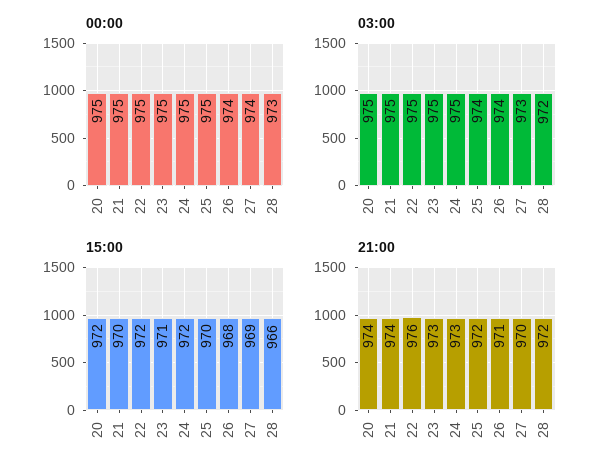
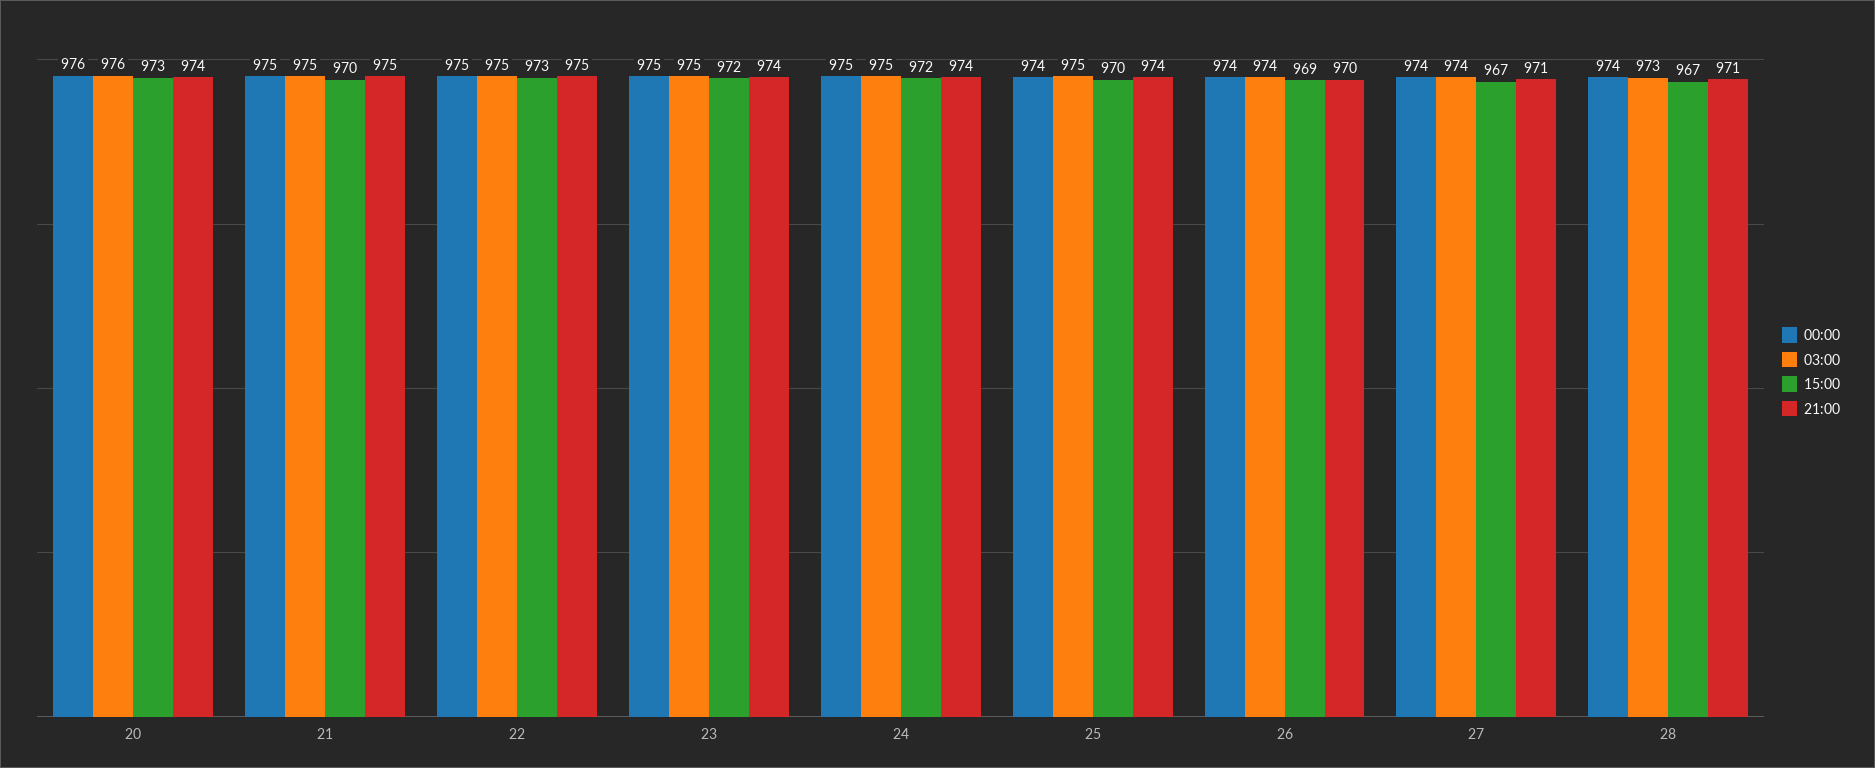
00:00, 20: 975 -> 976
00:00, 25: 975 -> 974
00:00, 28: 973 -> 974
03:00, 20: 975 -> 976
03:00, 25: 974 -> 975
03:00, 27: 973 -> 974
03:00, 28: 972 -> 973
15:00, 20: 972 -> 973
15:00, 22: 972 -> 973
15:00, 23: 971 -> 972
15:00, 26: 968 -> 969
15:00, 27: 969 -> 967
15:00, 28: 966 -> 967
21:00, 21: 974 -> 975
21:00, 22: 976 -> 975
21:00, 23: 973 -> 974
21:00, 24: 973 -> 974
21:00, 25: 972 -> 974
21:00, 26: 971 -> 970
21:00, 27: 970 -> 971
21:00, 28: 972 -> 971

